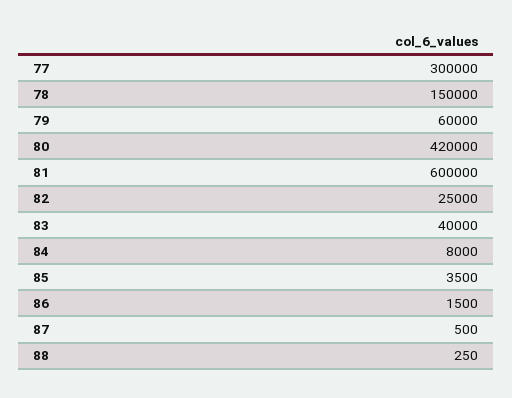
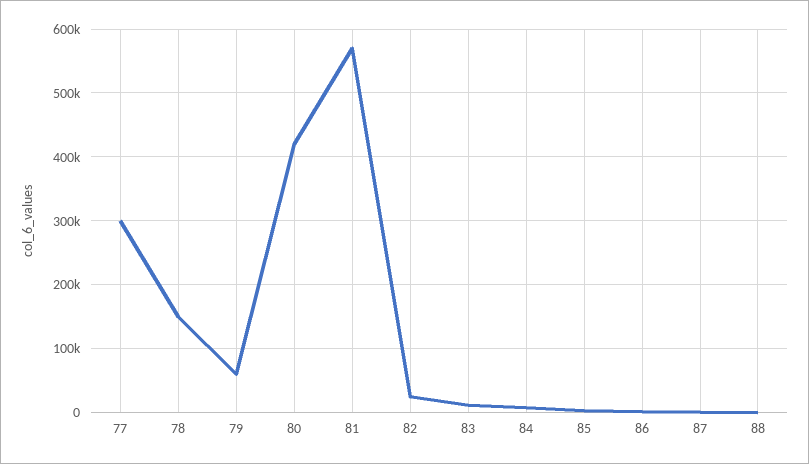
81: 600000 -> 570000
83: 40000 -> 10000

